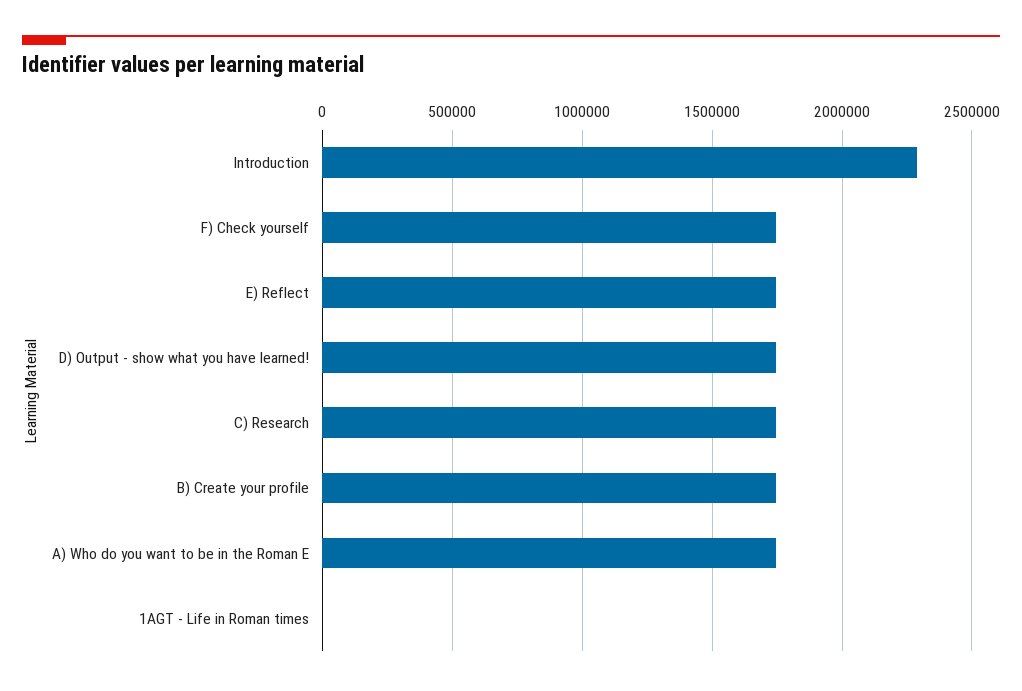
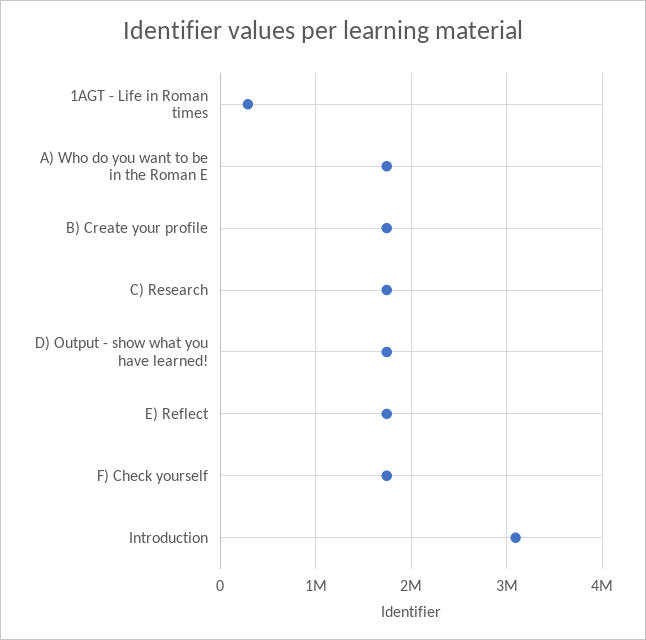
Introduction: 2300000 -> 3100000
1AGT - Life in Roman times: 0 -> 300000

